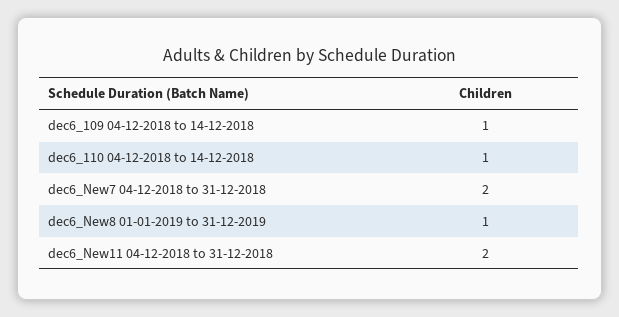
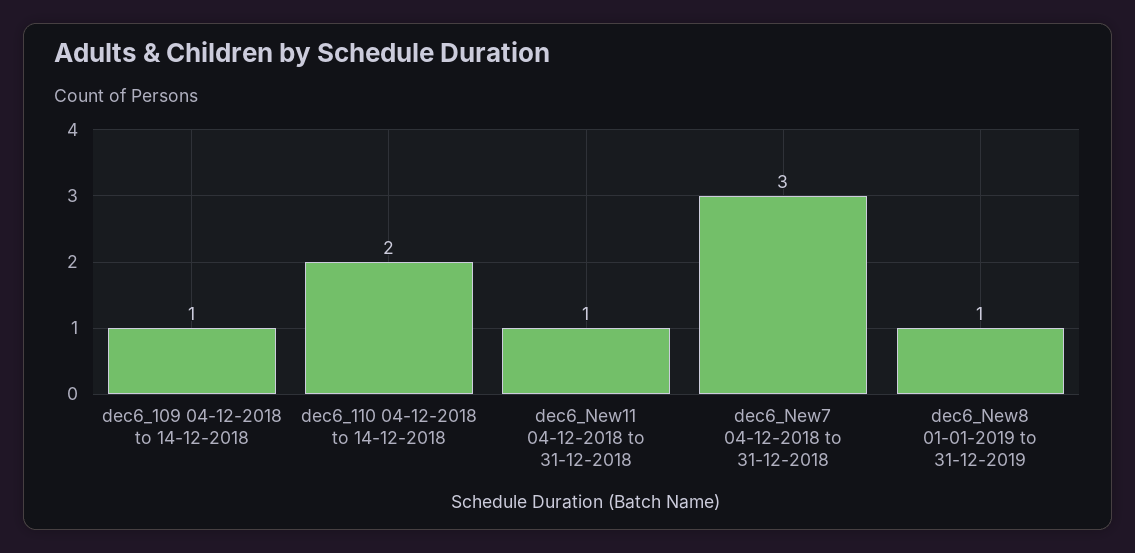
dec6_110 04-12-2018 to 14-12-2018: 1 -> 2
dec6_New7 04-12-2018 to 31-12-2018: 2 -> 3
dec6_New11 04-12-2018 to 31-12-2018: 2 -> 1

